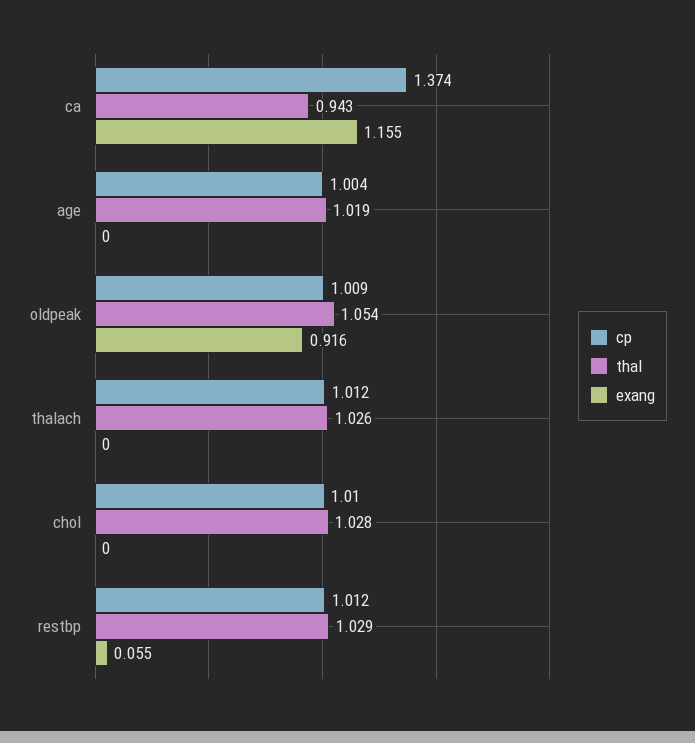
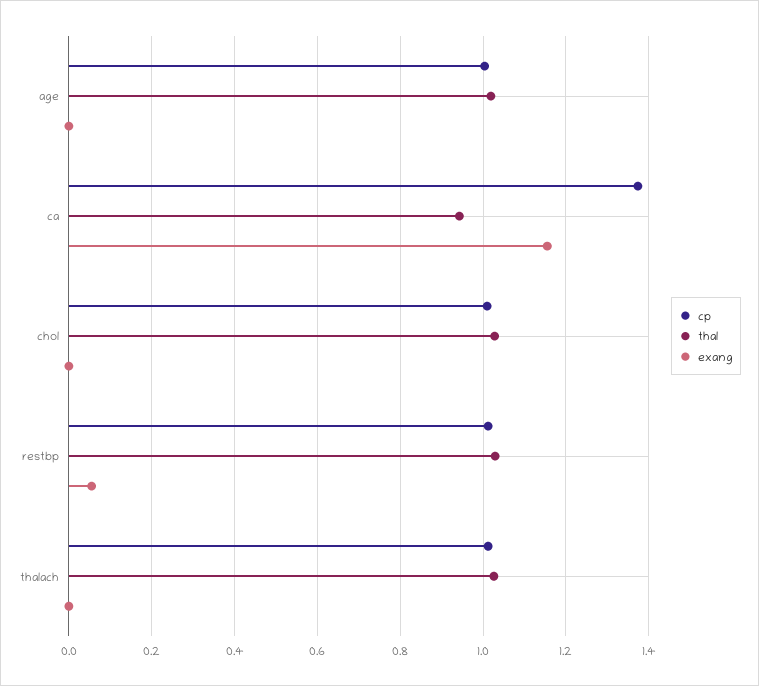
cp, oldpeak: 1.009 -> none
thal, oldpeak: 1.054 -> none
exang, oldpeak: 0.916 -> none

